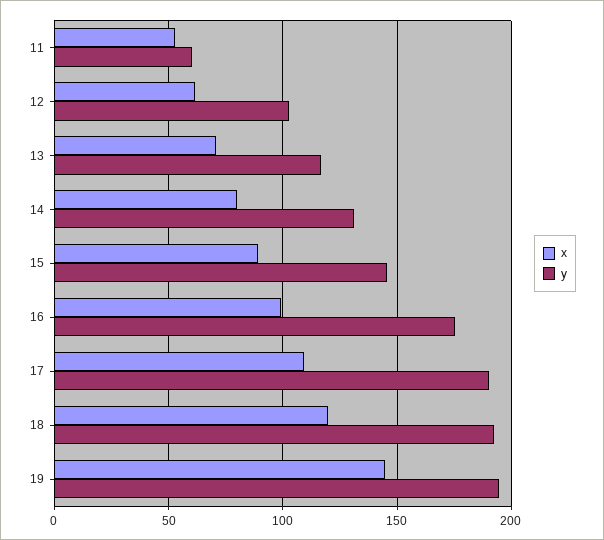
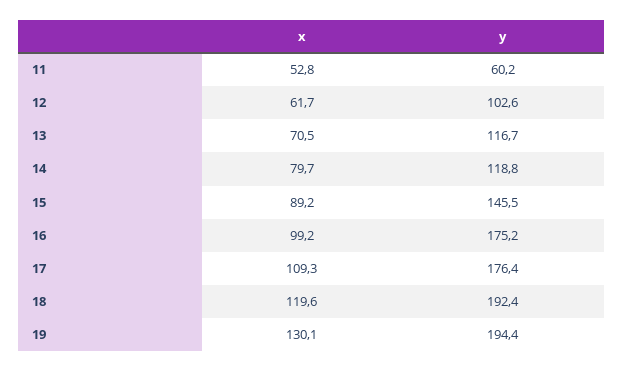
y, 14: 130 -> 118.8
y, 17: 190 -> 176.4
x, 19: 145 -> 130.1

